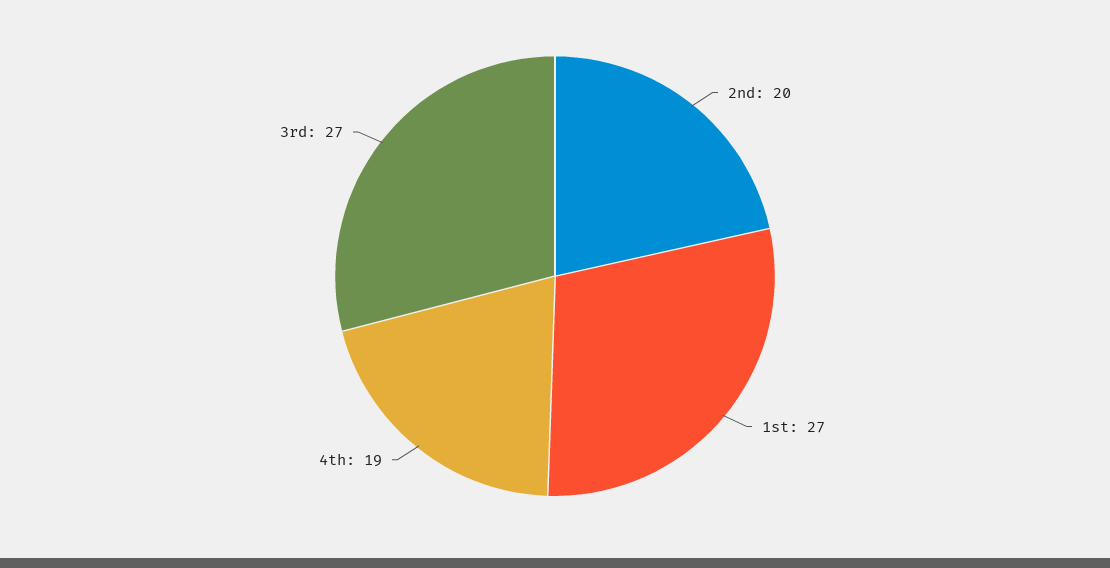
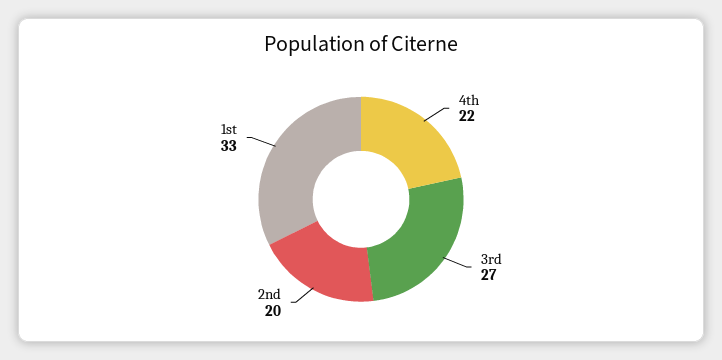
1st: 27 -> 33
4th: 19 -> 22

